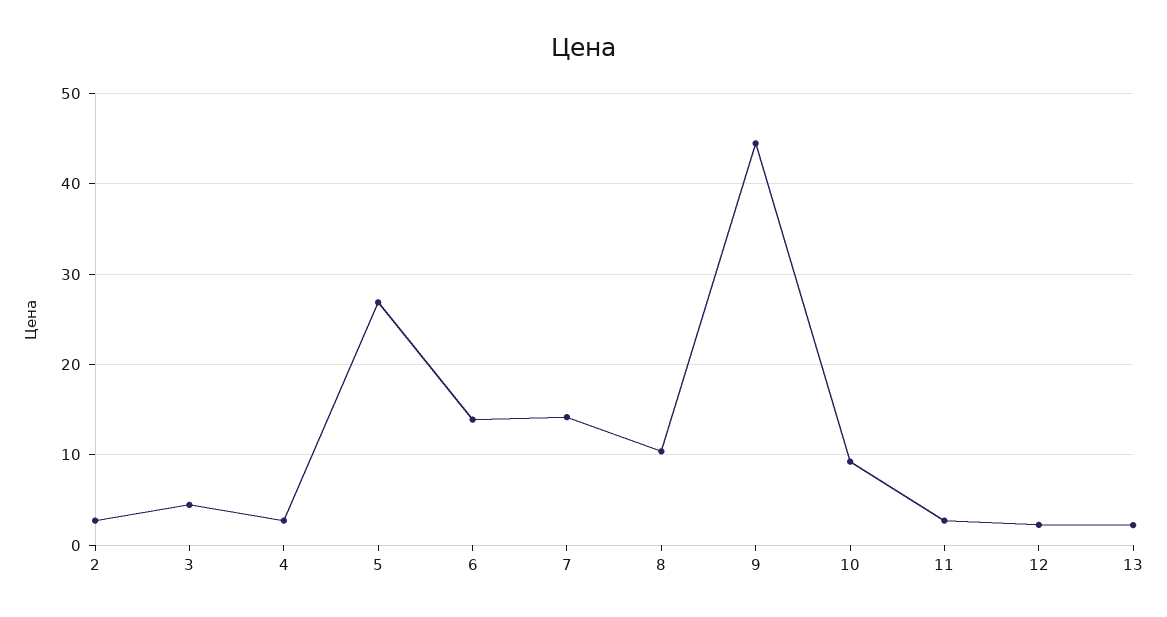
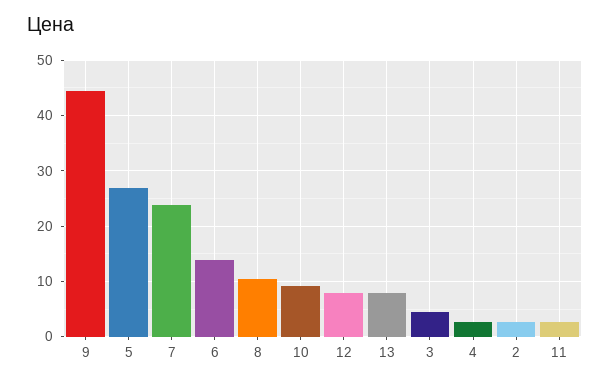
7: 14 -> 24
12: 2 -> 8
13: 2 -> 8

